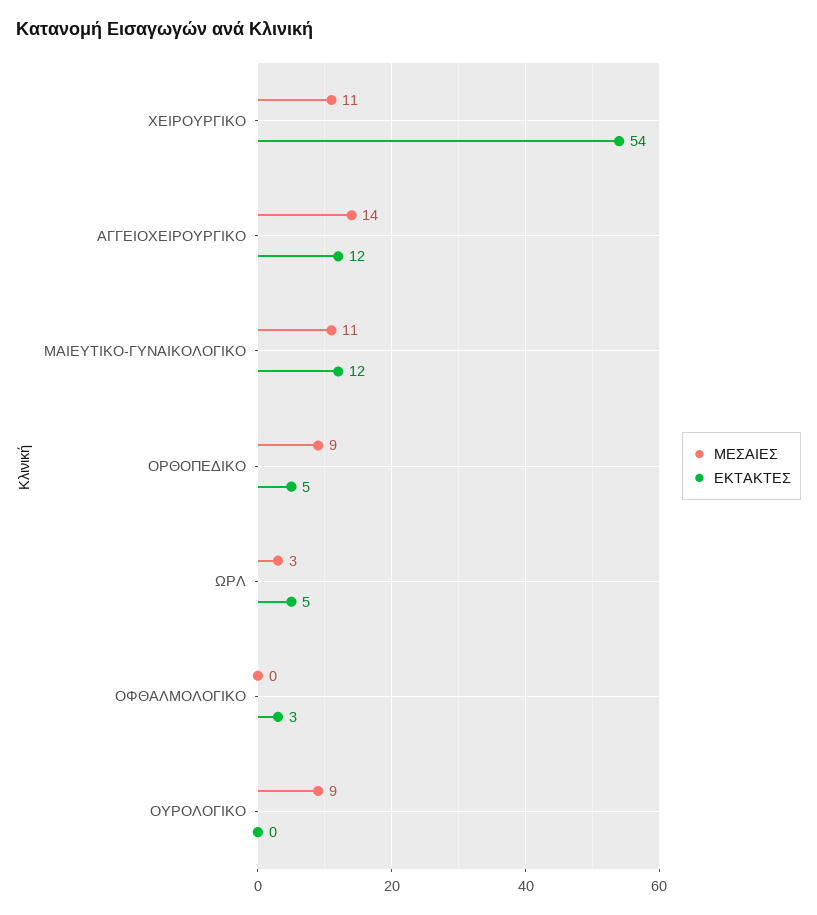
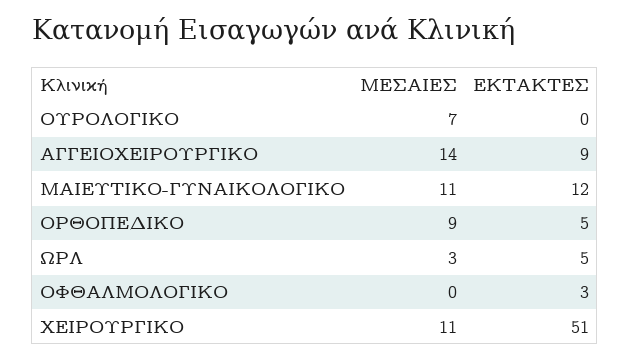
ΕΚΤΑΚΤΕΣ, ΧΕΙΡΟΥΡΓΙΚΟ: 54 -> 51
ΕΚΤΑΚΤΕΣ, ΑΓΓΕΙΟΧΕΙΡΟΥΡΓΙΚΟ: 12 -> 9
ΜΕΣΑΙΕΣ, ΟΥΡΟΛΟΓΙΚΟ: 9 -> 7

